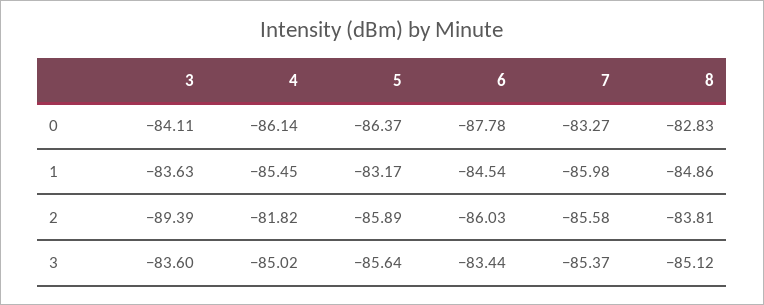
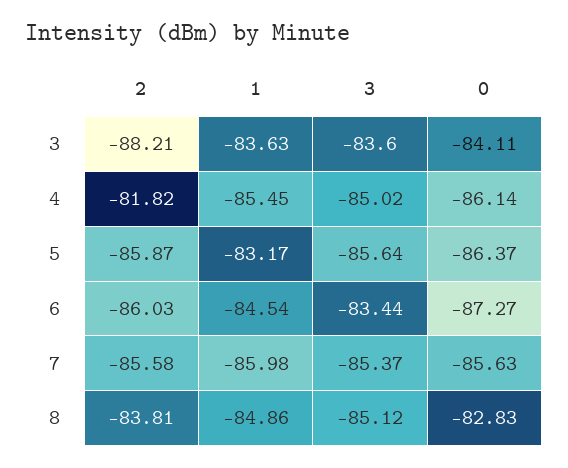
6, 0: -87.78 -> -87.27
7, 0: -83.27 -> -85.63
3, 2: -89.39 -> -88.21
5, 2: -85.89 -> -85.87

